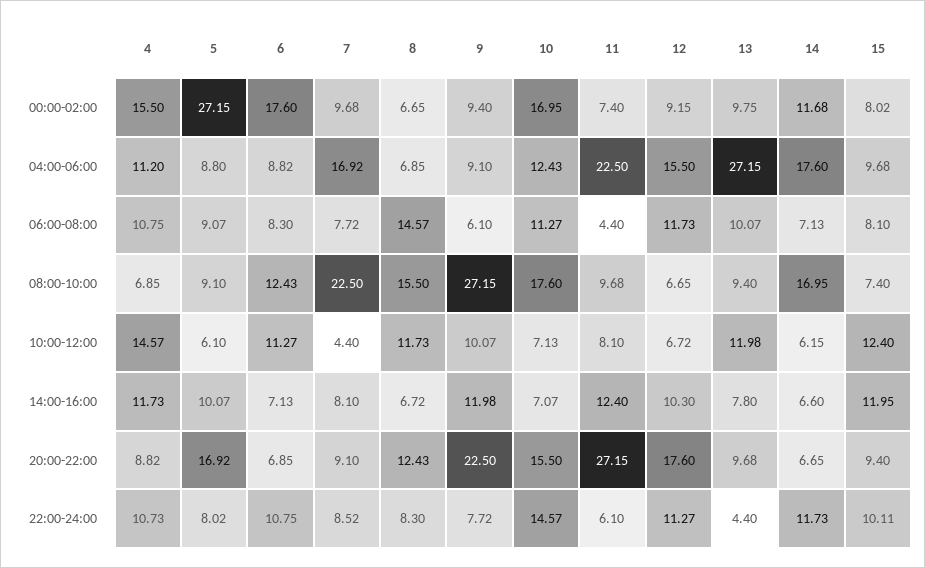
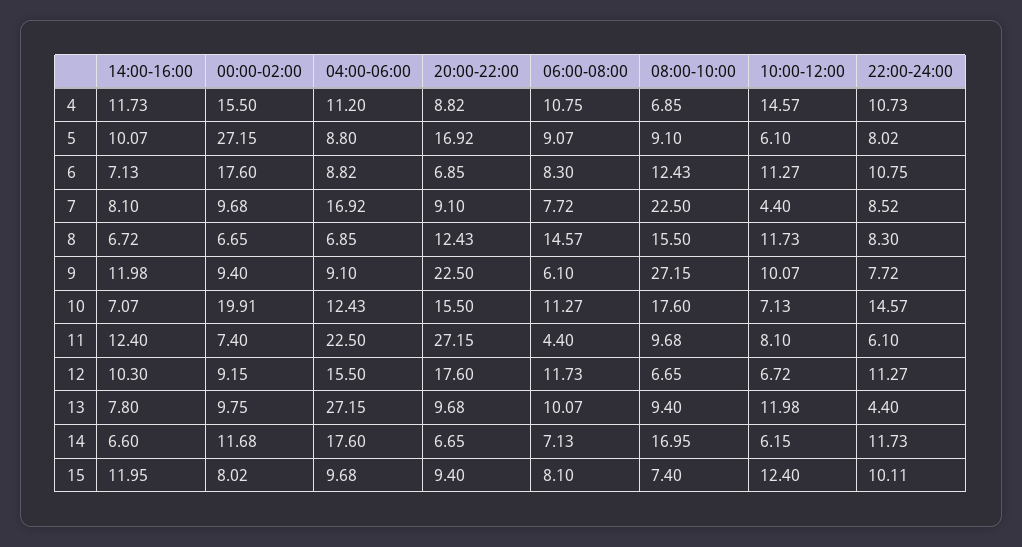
10, 00:00-02:00: 16.95 -> 19.91

